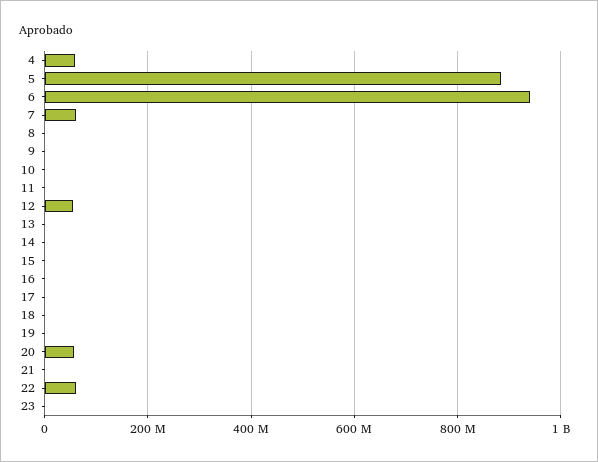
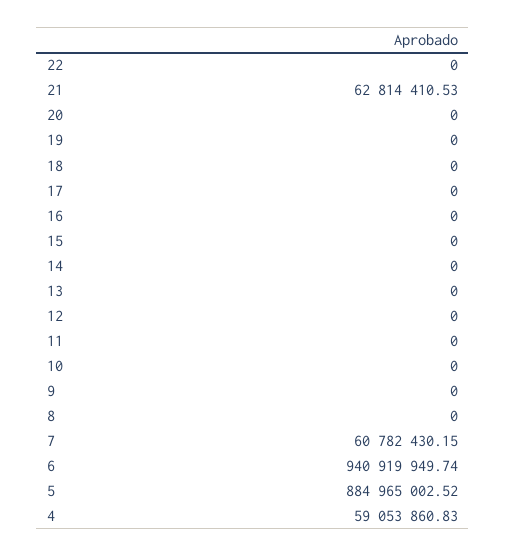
12: 60000000 -> 0
20: 60000000 -> 0
21: 0 -> 62814410.53
22: 60000000 -> 0
23: 0 -> none

